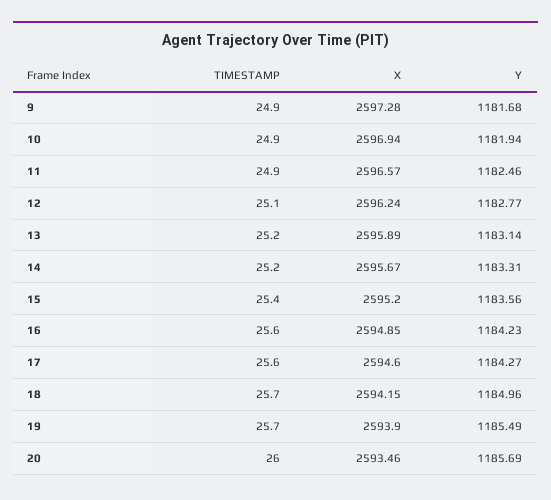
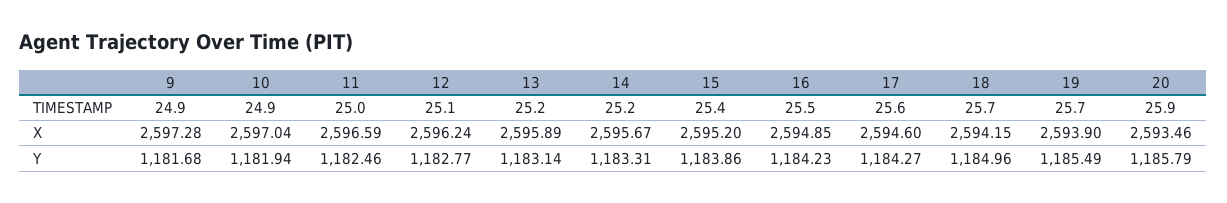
X, 10: 2596.94 -> 2597.04
TIMESTAMP, 11: 24.9 -> 25
X, 11: 2596.57 -> 2596.59
Y, 15: 1183.56 -> 1183.86
TIMESTAMP, 16: 25.6 -> 25.5
TIMESTAMP, 20: 26 -> 25.9
Y, 20: 1185.69 -> 1185.79

